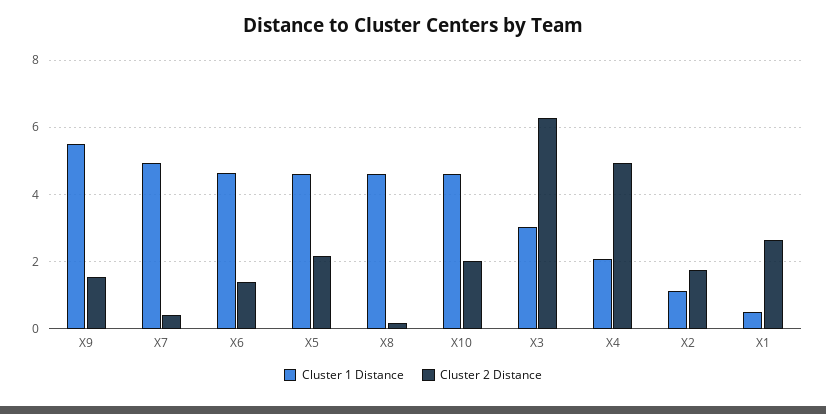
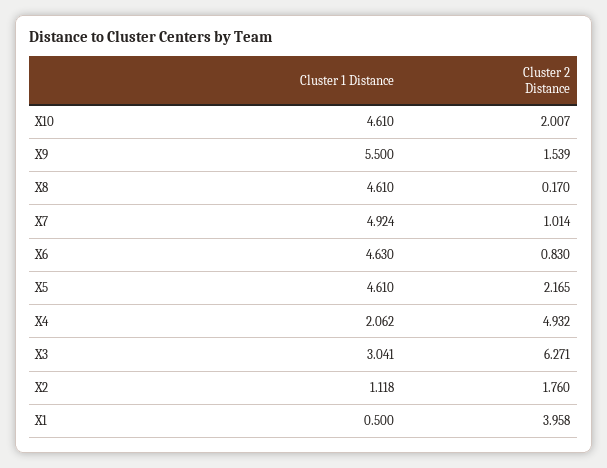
Cluster 2 Distance, X7: 0.4 -> 1.014
Cluster 2 Distance, X6: 1.4 -> 0.83
Cluster 2 Distance, X1: 2.6 -> 3.958

